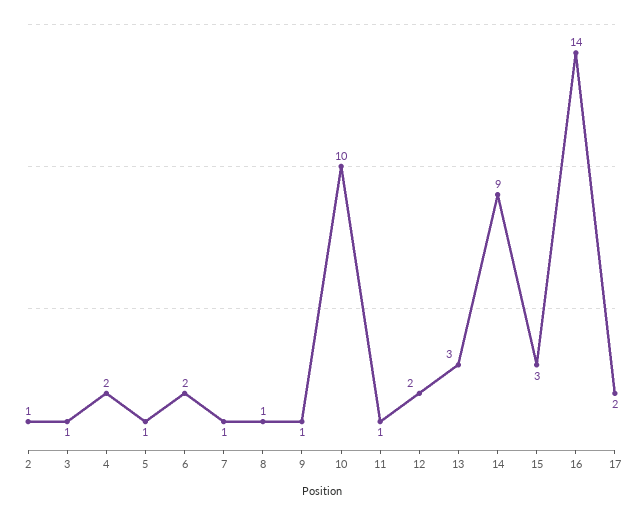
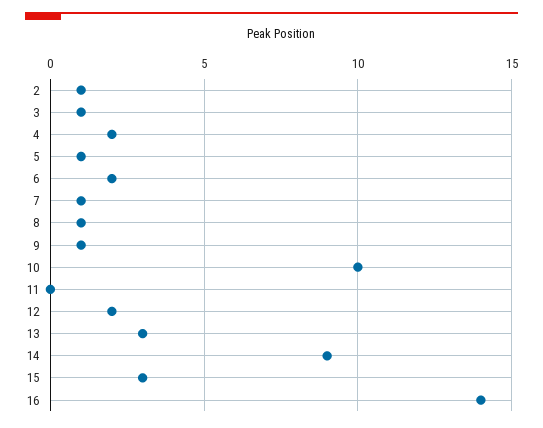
11: 1 -> 0
17: 2 -> none

